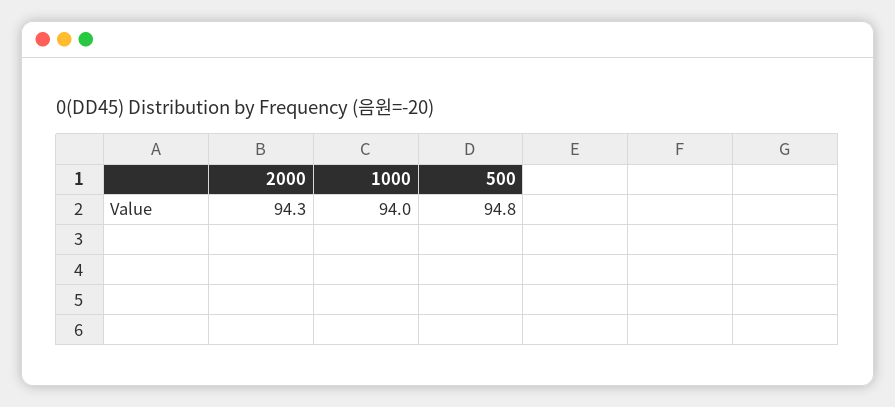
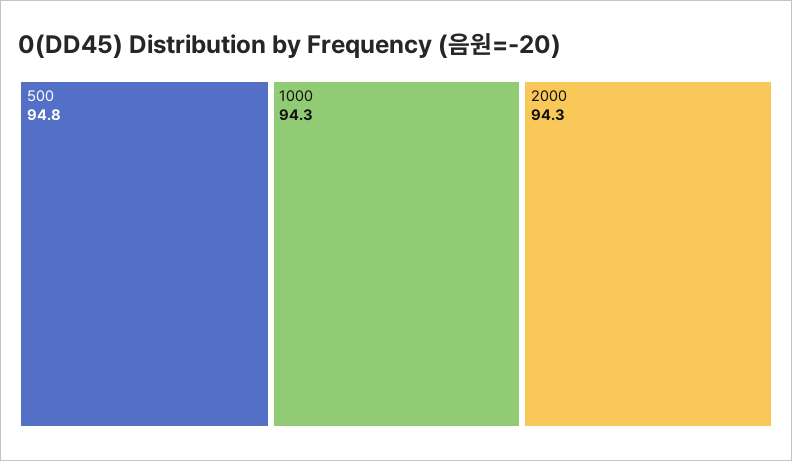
1000: 94 -> 94.3

